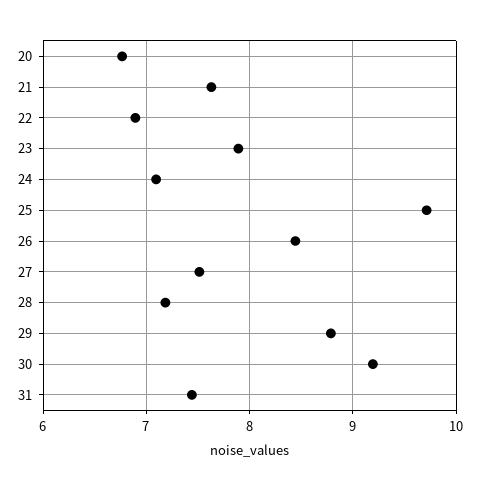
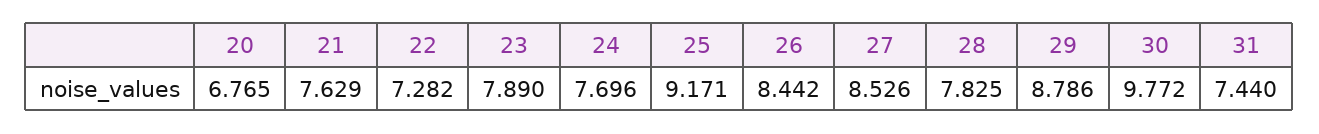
22: 6.9 -> 7.282
24: 7.1 -> 7.696
25: 9.7 -> 9.171
27: 7.5 -> 8.526
28: 7.2 -> 7.825
30: 9.2 -> 9.772

